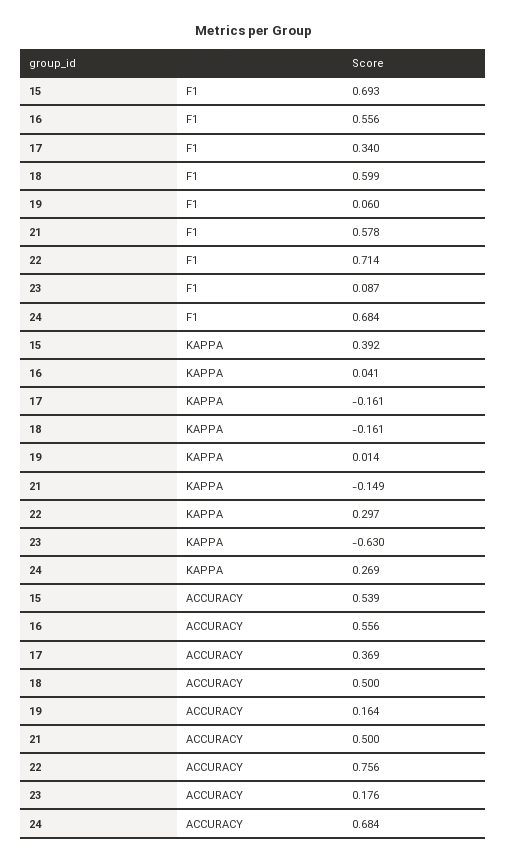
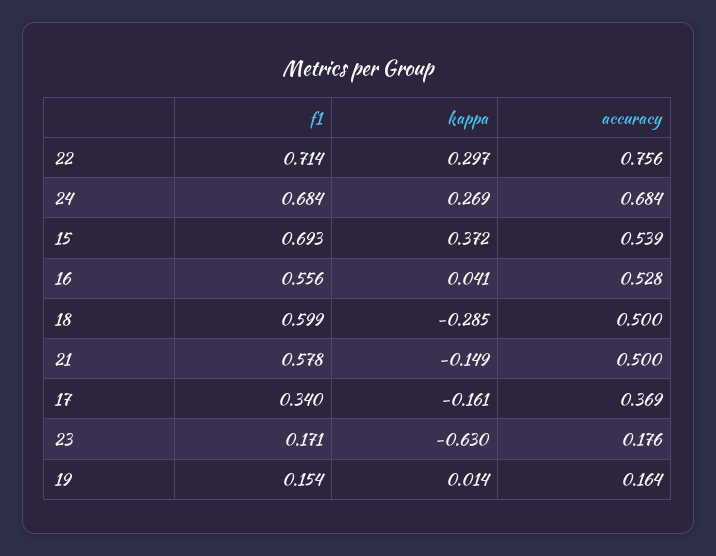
19, F1: 0.06 -> 0.154
23, F1: 0.087 -> 0.171
15, KAPPA: 0.392 -> 0.372
18, KAPPA: -0.161 -> -0.285
16, ACCURACY: 0.556 -> 0.528

